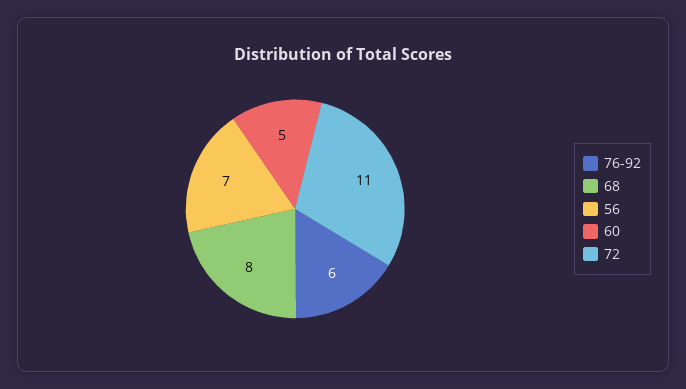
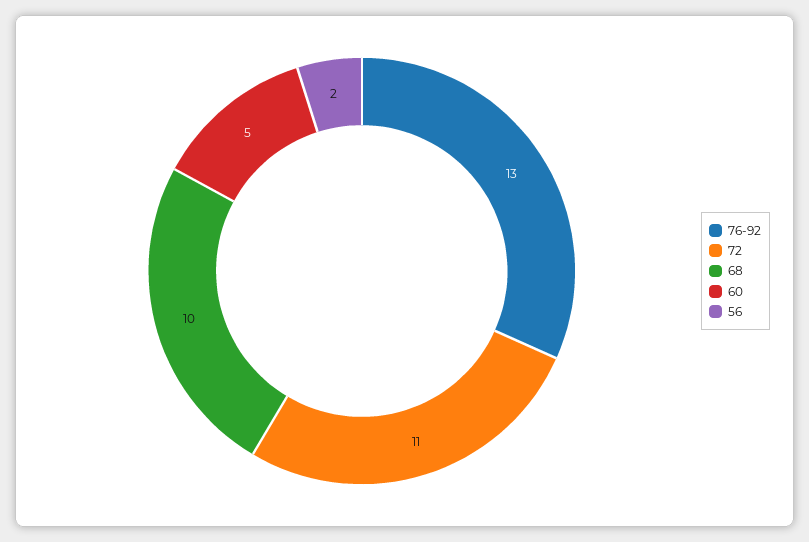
76-92: 6 -> 13
68: 8 -> 10
56: 7 -> 2

